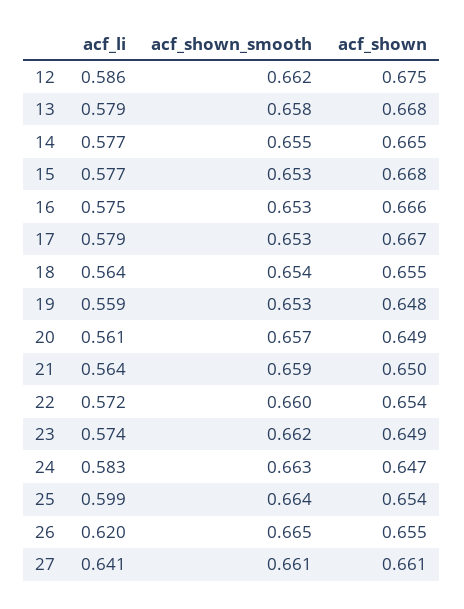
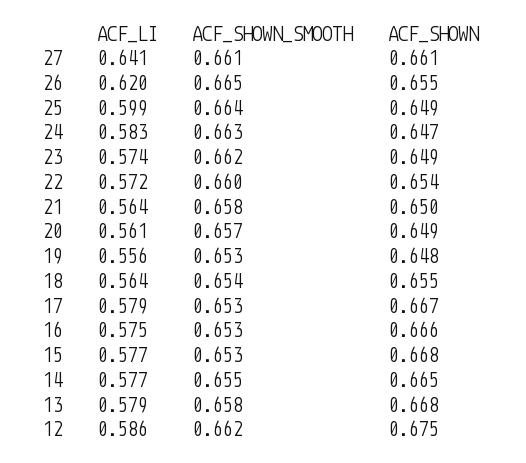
acf_li, 19: 0.559 -> 0.556
acf_shown_smooth, 21: 0.659 -> 0.658
acf_shown, 25: 0.654 -> 0.649

